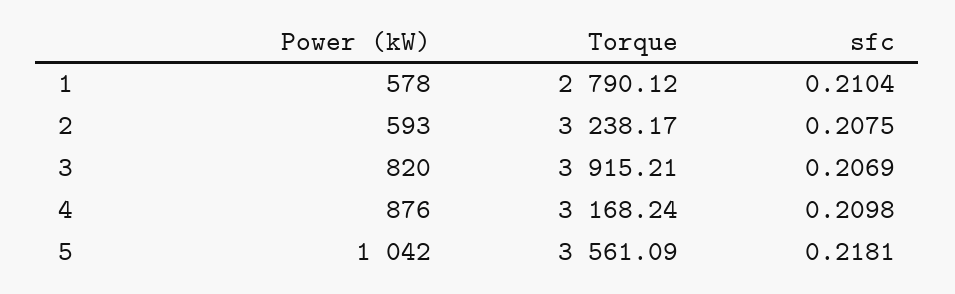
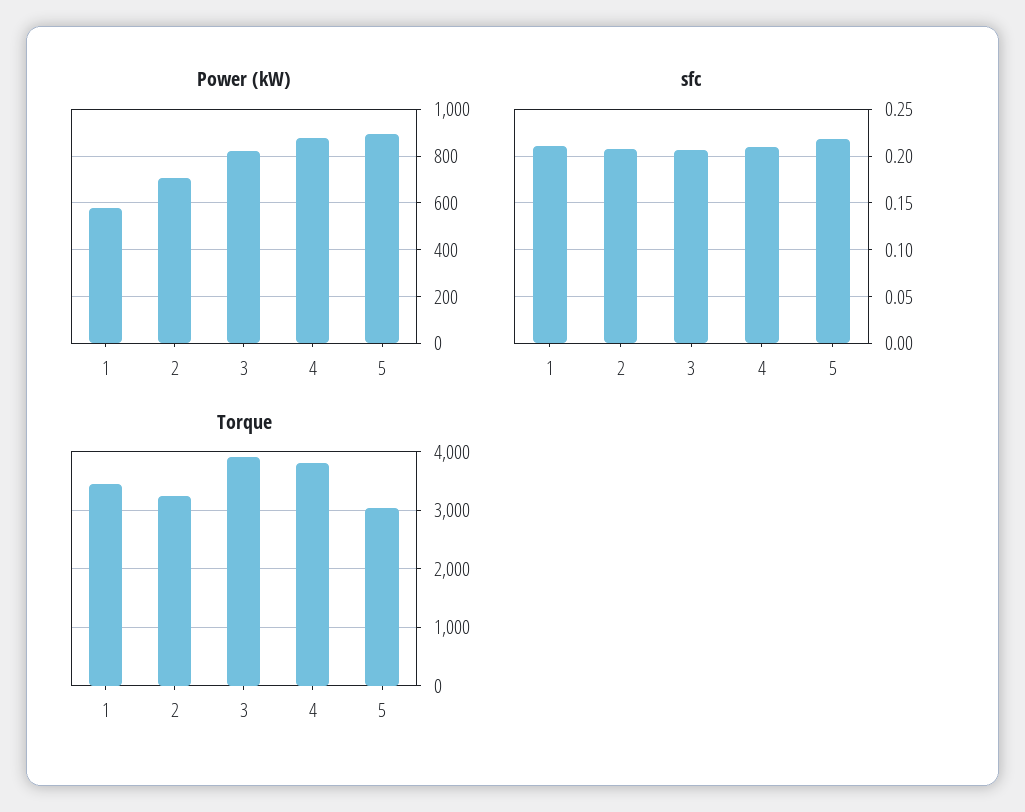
Torque, 1: 2790.12 -> 3400
Power (kW), 2: 593 -> 700
Torque, 4: 3168.24 -> 3800
Power (kW), 5: 1042 -> 900
Torque, 5: 3561.09 -> 3000

